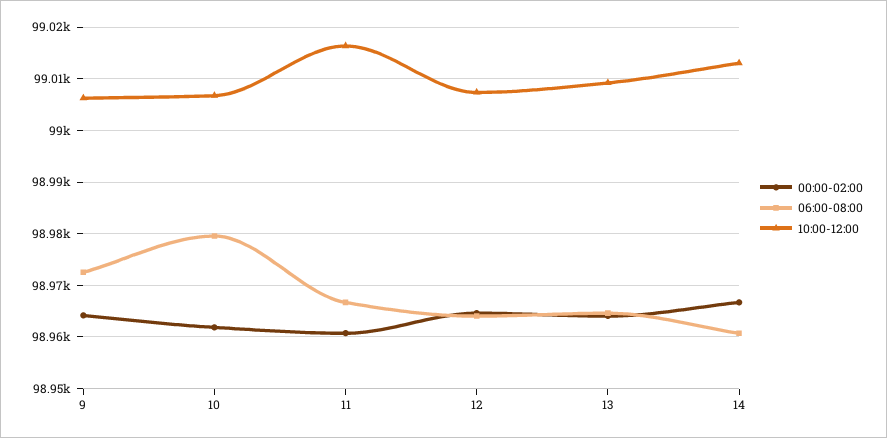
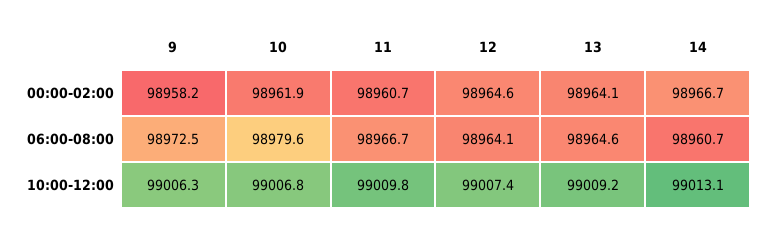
00:00-02:00, 9: 98964 -> 98958.2
10:00-12:00, 11: 99016 -> 99009.8

